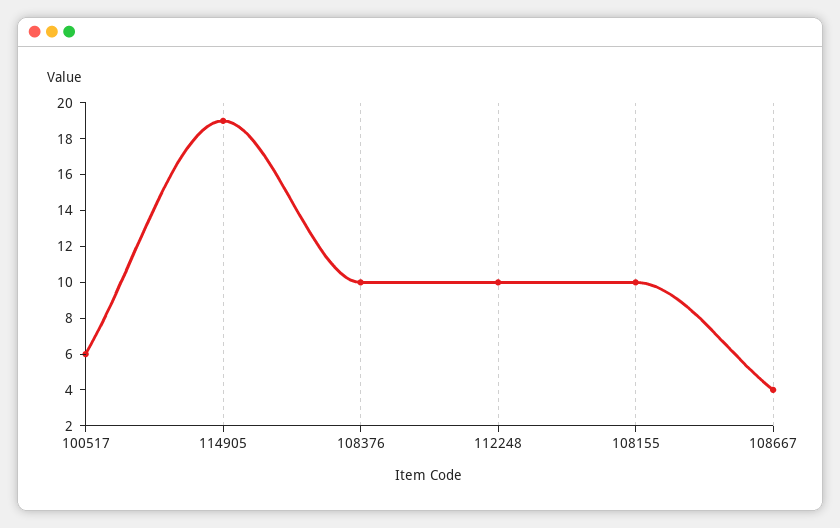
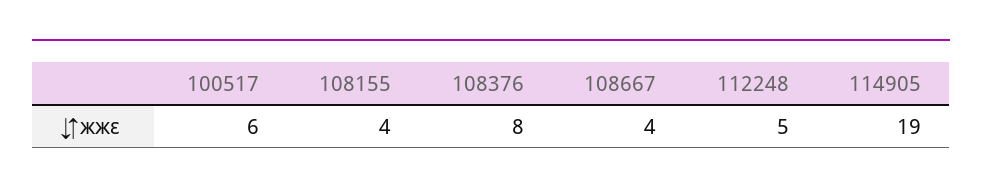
108376: 10 -> 8
112248: 10 -> 5
108155: 10 -> 4

